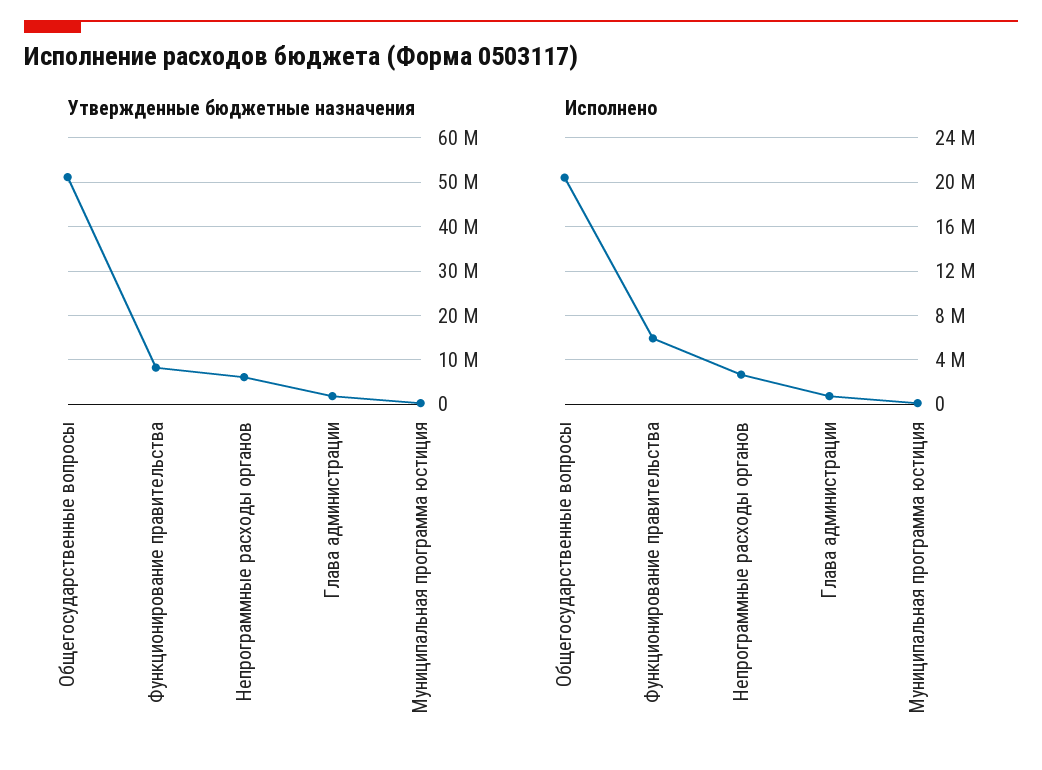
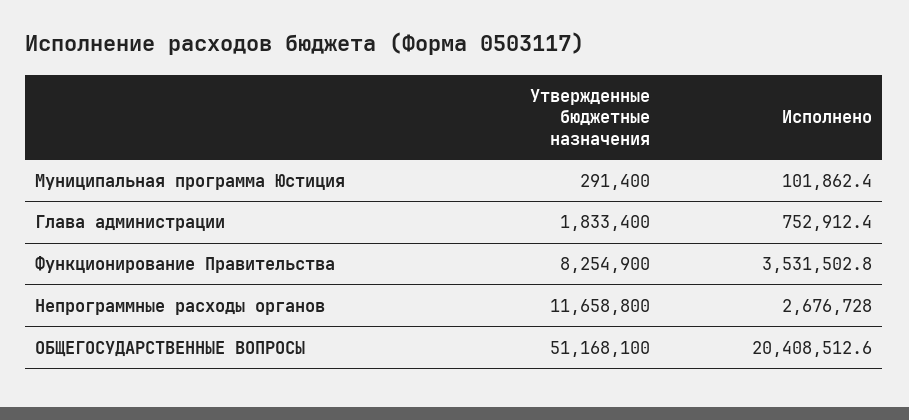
Утвержденные бюджетные назначения, Непрограммные расходы органов: 6000000 -> 11658800
Исполнено, Функционирование правительства: 6000000 -> 3531502.8

